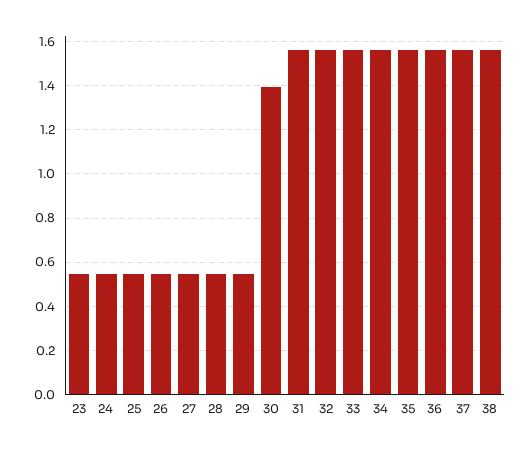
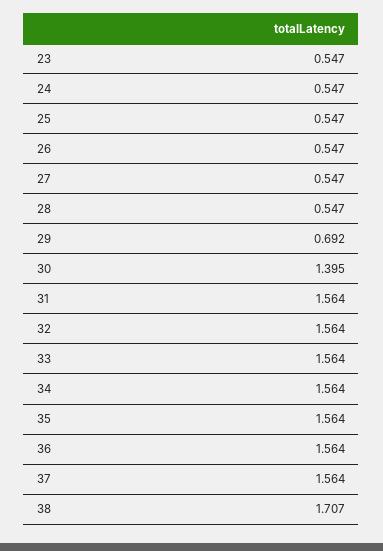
29: 0.55 -> 0.692
38: 1.55 -> 1.707

